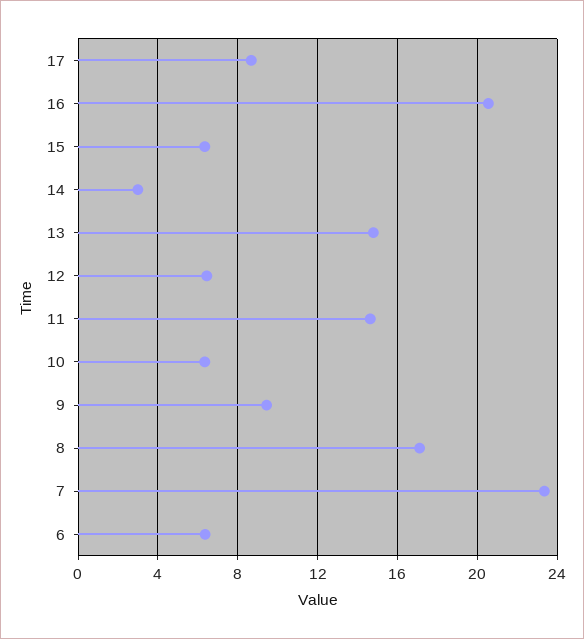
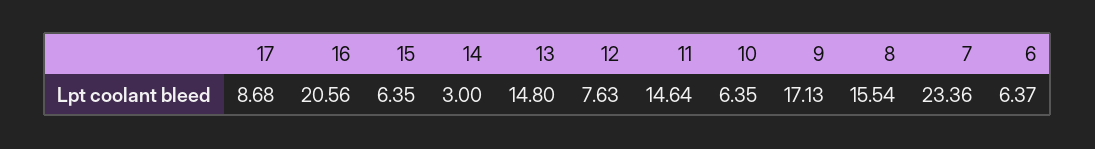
12: 6.5 -> 7.63
9: 9.5 -> 17.13
8: 17 -> 15.54

